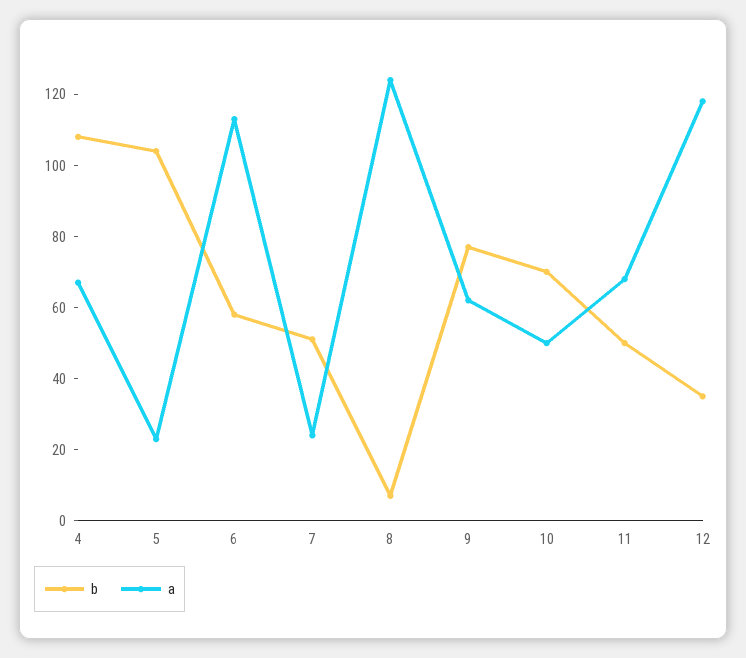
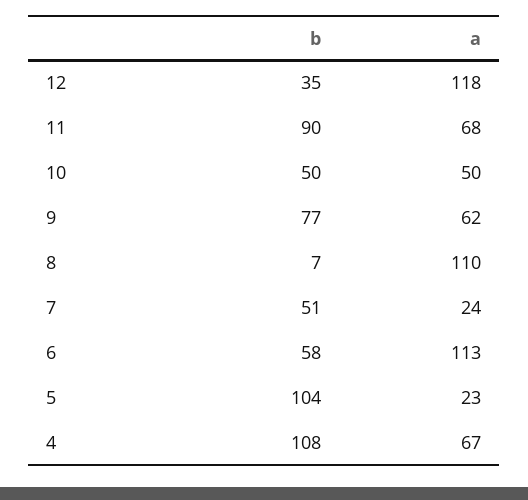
a, 8: 125 -> 110
b, 10: 70 -> 50
b, 11: 50 -> 90

